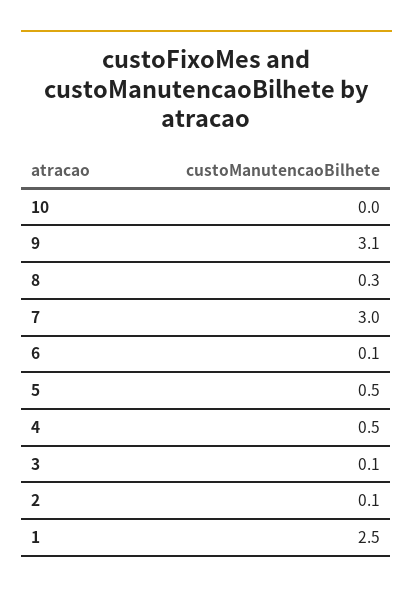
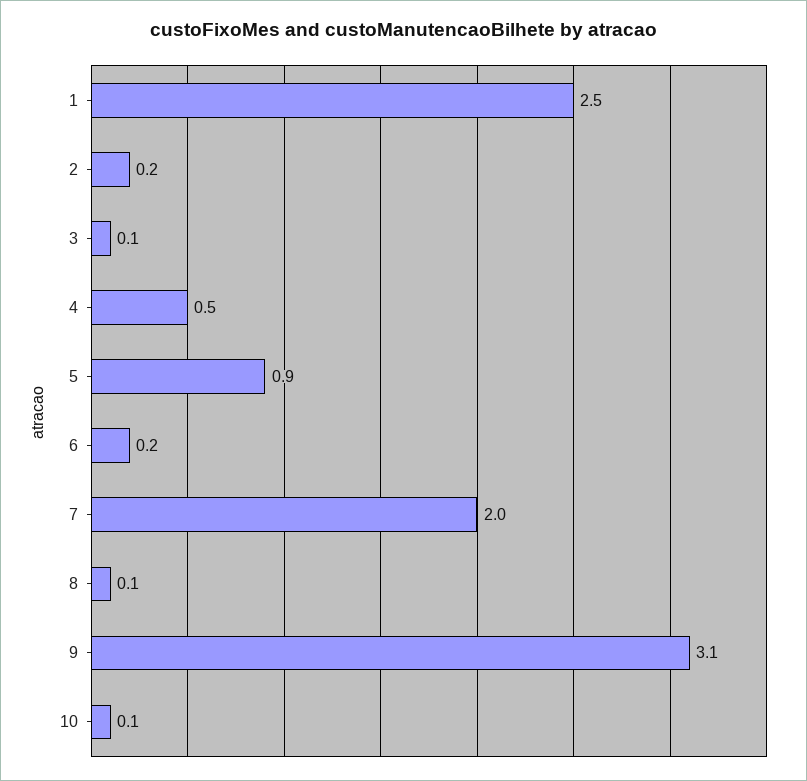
10: 0 -> 0.1
8: 0.3 -> 0.1
7: 3 -> 2
6: 0.1 -> 0.2
5: 0.5 -> 0.9
2: 0.1 -> 0.2

